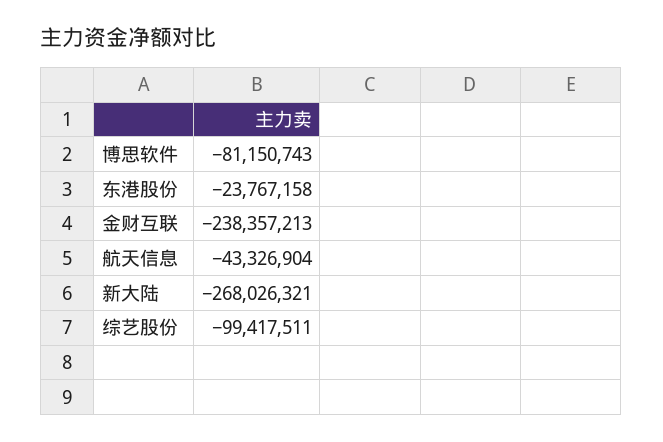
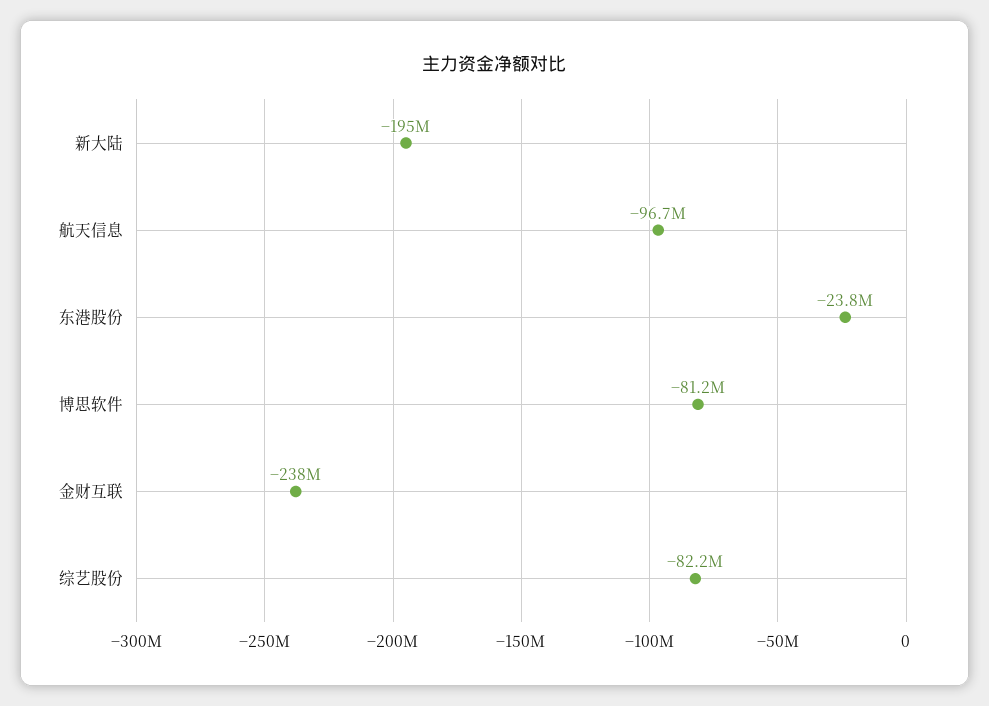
航天信息: -43326904 -> -96700000
新大陆: -268026321 -> -195000000
综艺股份: -99417511 -> -82200000

